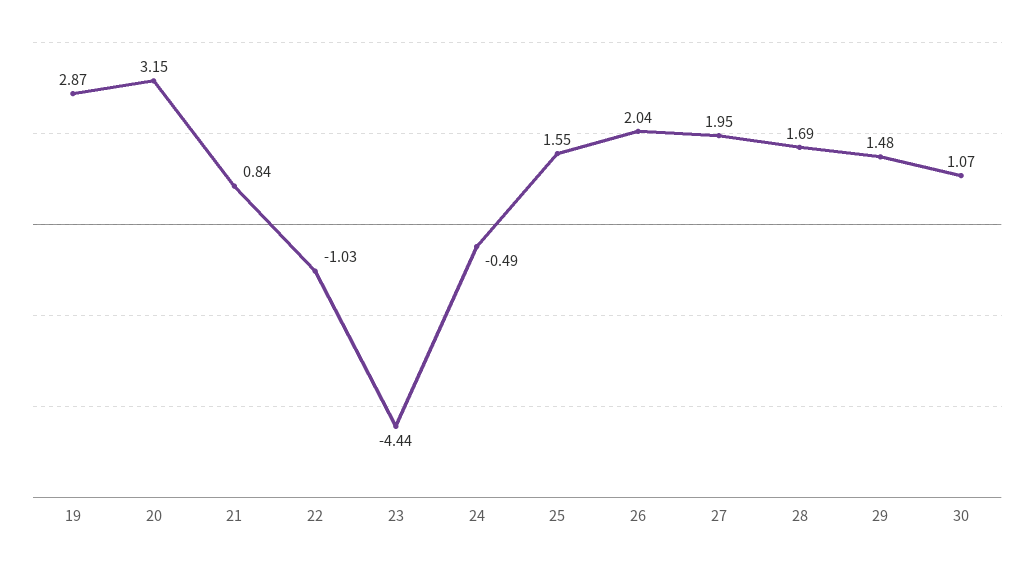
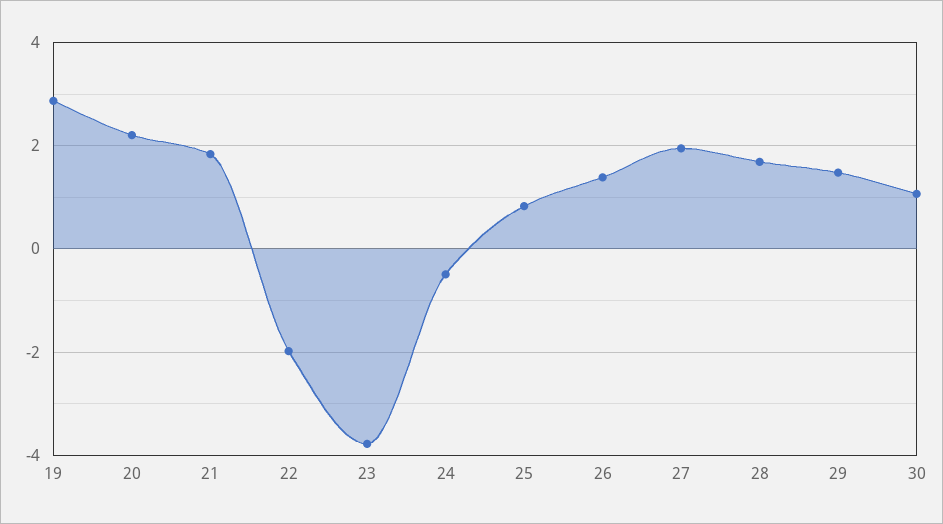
20: 3.15 -> 2.2
21: 0.84 -> 1.8
22: -1.03 -> -2
23: -4.44 -> -3.8
25: 1.55 -> 0.8
26: 2.04 -> 1.4

